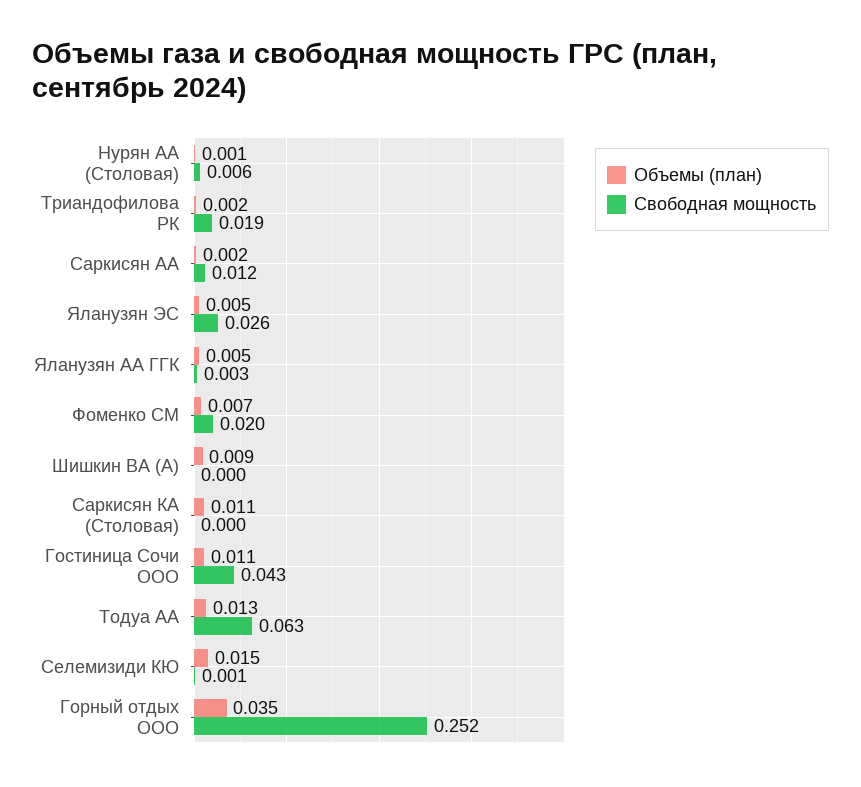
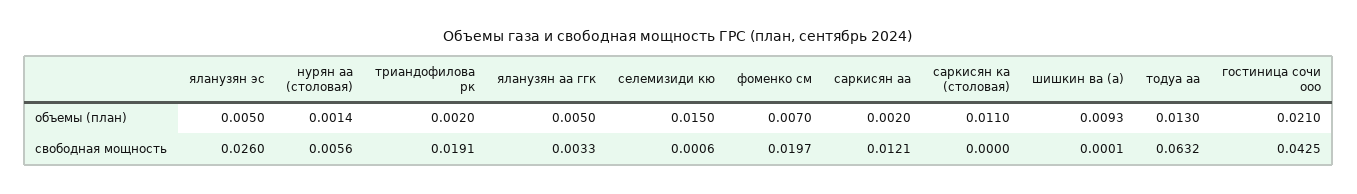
Объемы (план), Гостиница Сочи ООО: 0.011 -> 0.021
Объемы (план), Горный отдых ООО: 0.035 -> none
Свободная мощность, Горный отдых ООО: 0.252 -> none

